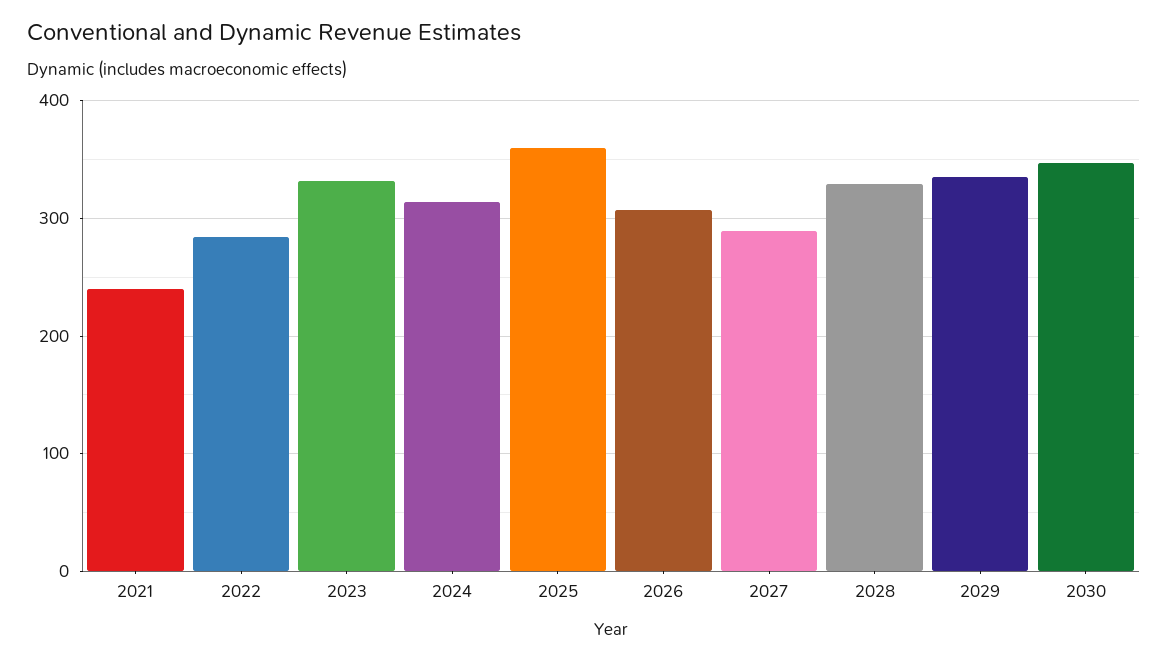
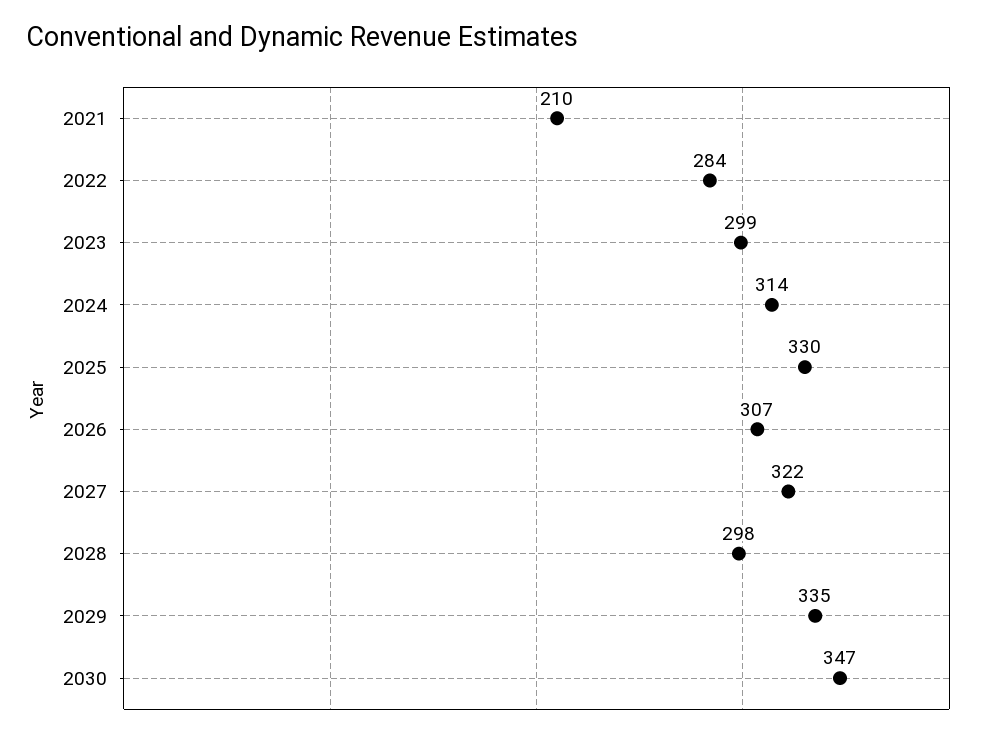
2021: 240 -> 210
2023: 330 -> 299
2025: 360 -> 330
2027: 290 -> 322
2028: 330 -> 298

